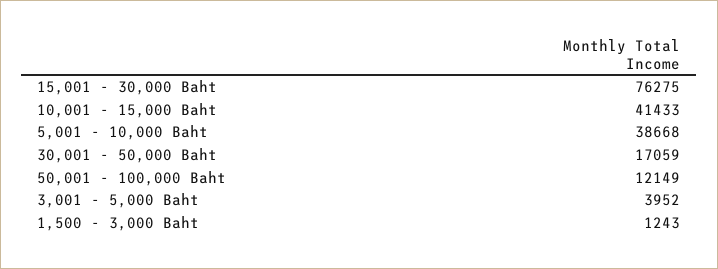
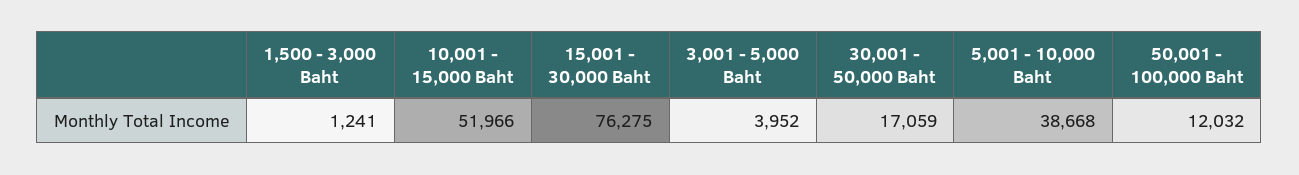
10,001 - 15,000 Baht: 41433 -> 51966
50,001 - 100,000 Baht: 12149 -> 12032
1,500 - 3,000 Baht: 1243 -> 1241

